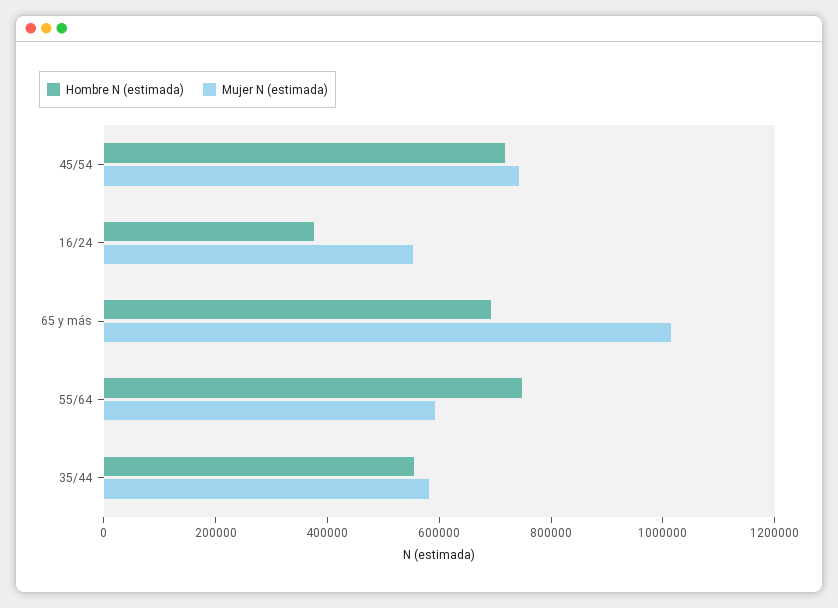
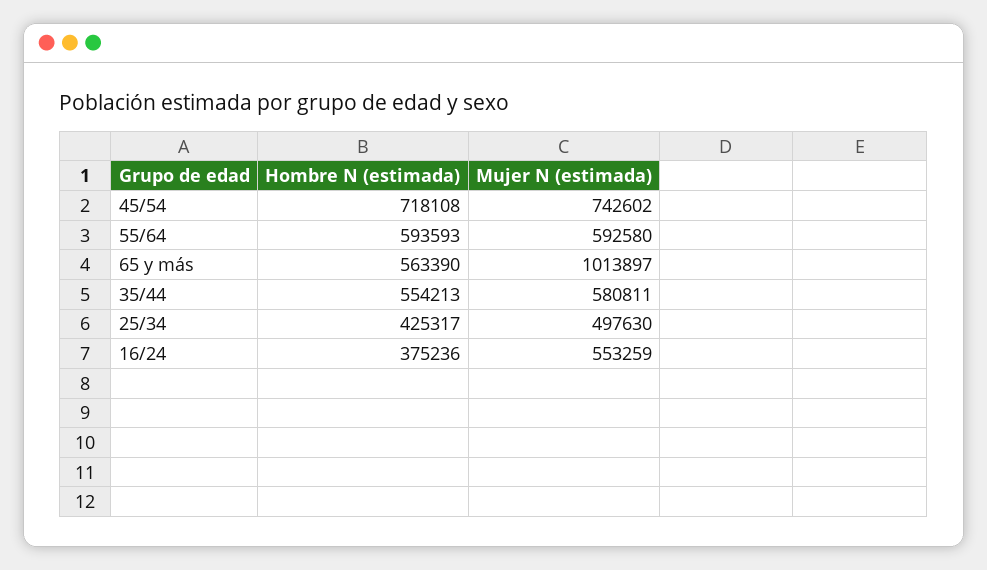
Hombre N (estimada), 65 y más: 700000 -> 563390
Hombre N (estimada), 55/64: 750000 -> 593593
Hombre N (estimada), 25/34: none -> 425317
Mujer N (estimada), 25/34: none -> 497630

